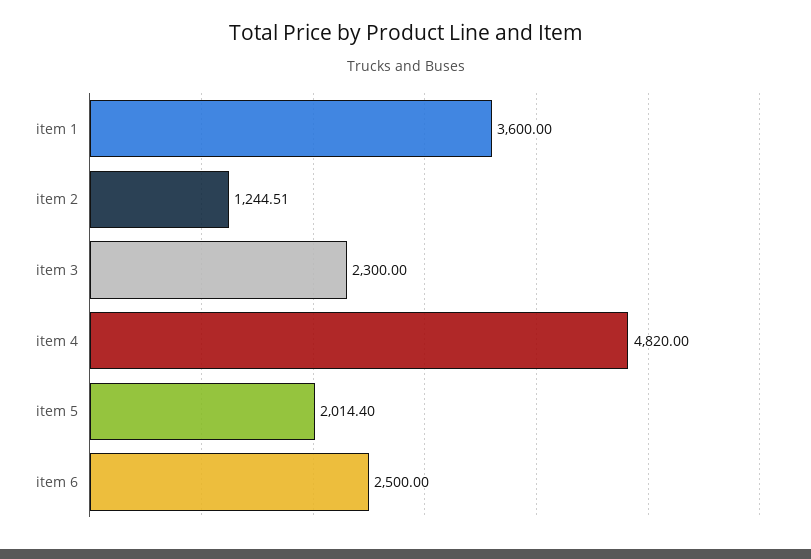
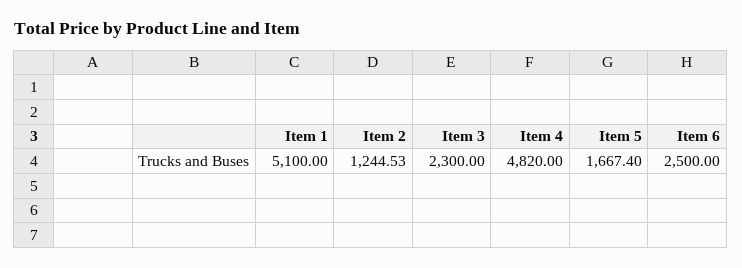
item 1: 3600 -> 5100
item 2: 1244.51 -> 1244.53
item 5: 2014.4 -> 1667.4

